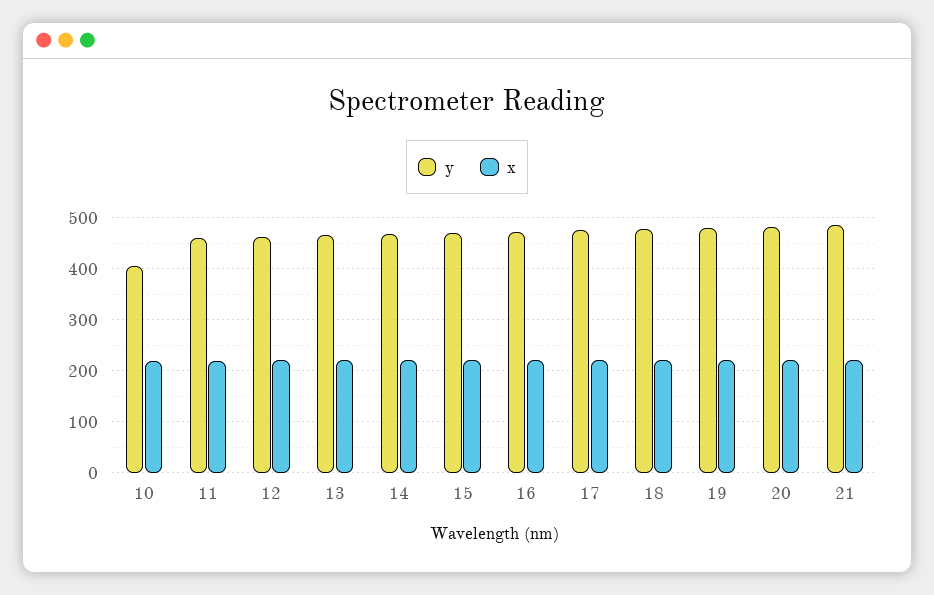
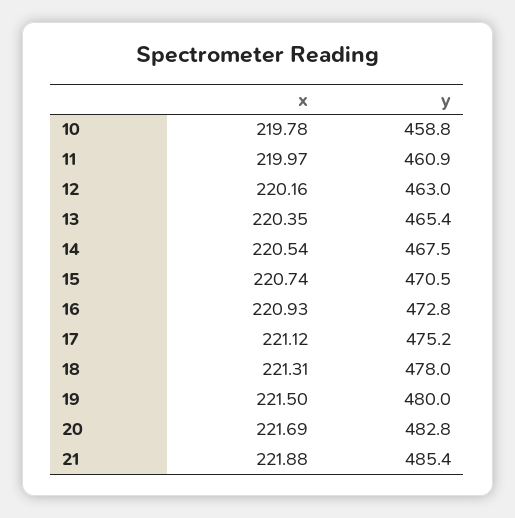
y, 10: 400 -> 458.8

